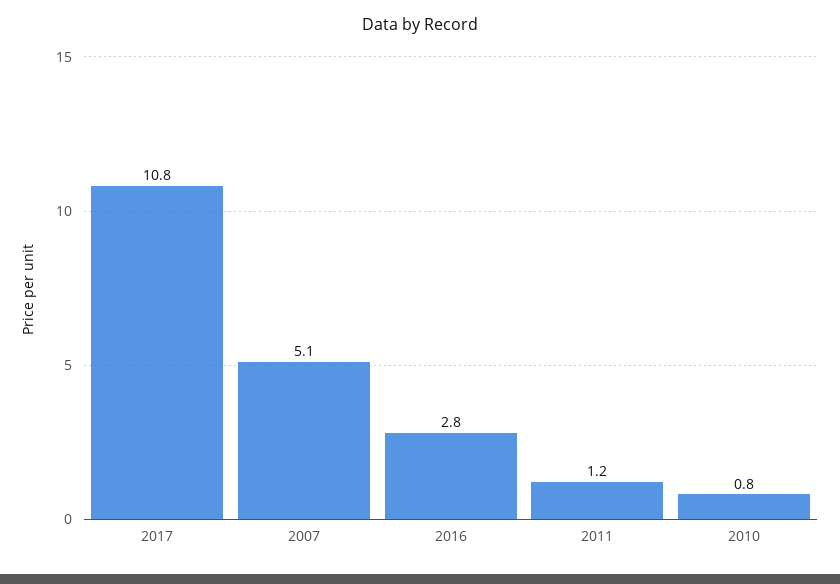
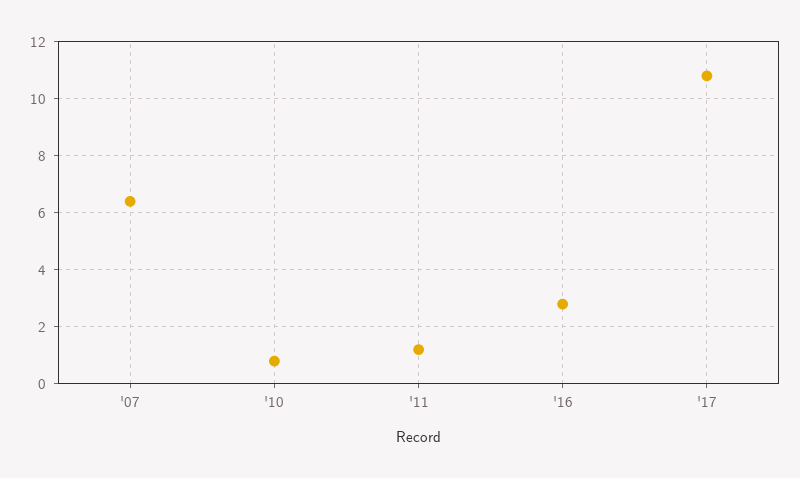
2007: 5.1 -> 6.5

